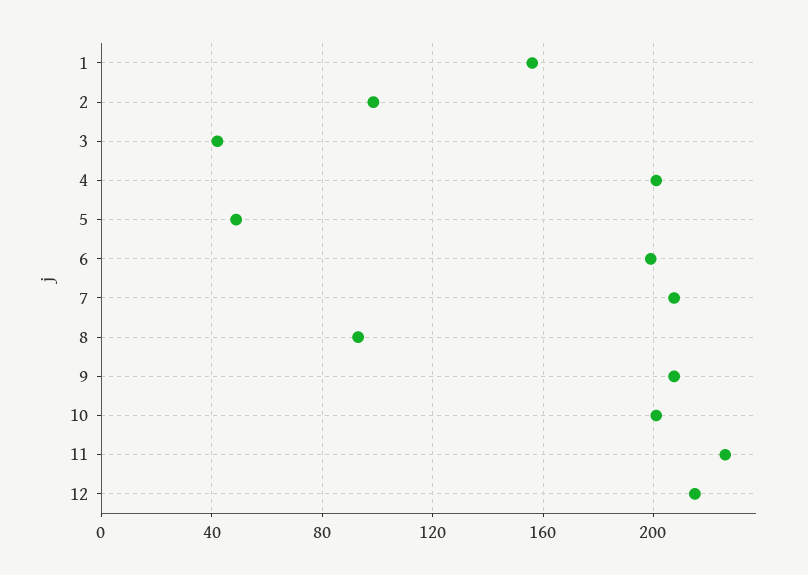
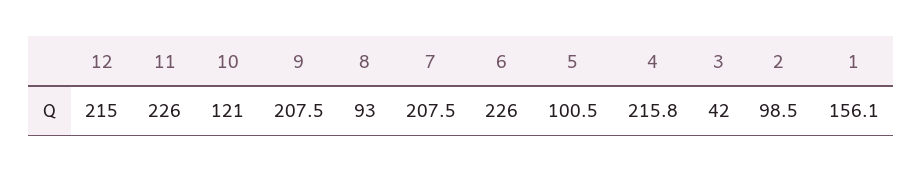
4: 200 -> 215.8
5: 50 -> 100.5
6: 200 -> 226
10: 200 -> 121

